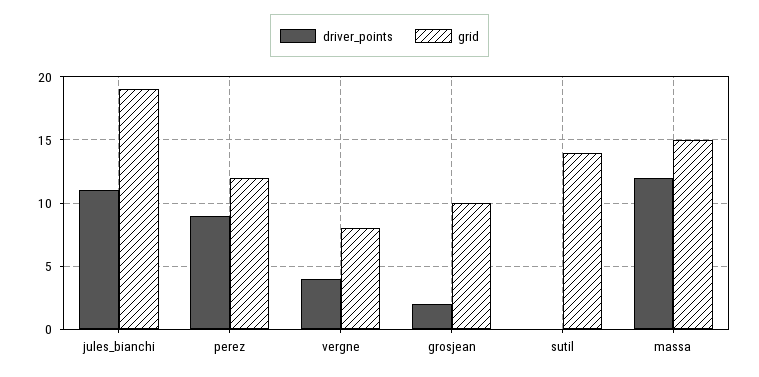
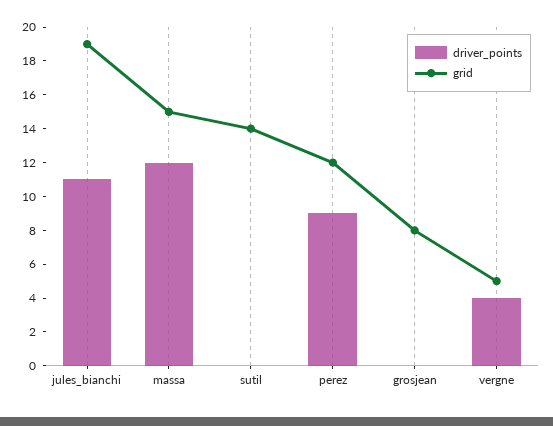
grid, vergne: 8 -> 5
driver_points, grosjean: 2 -> 0
grid, grosjean: 10 -> 8

